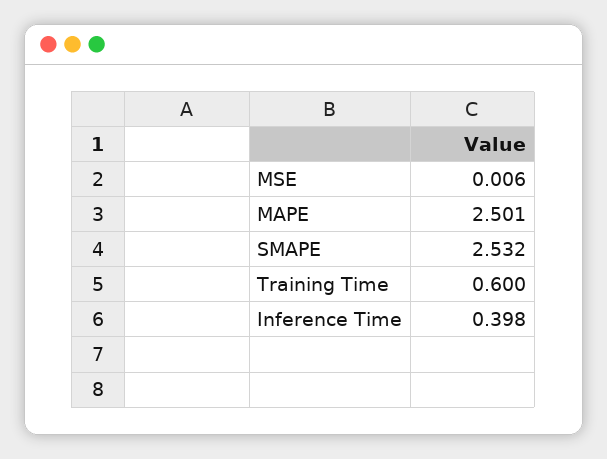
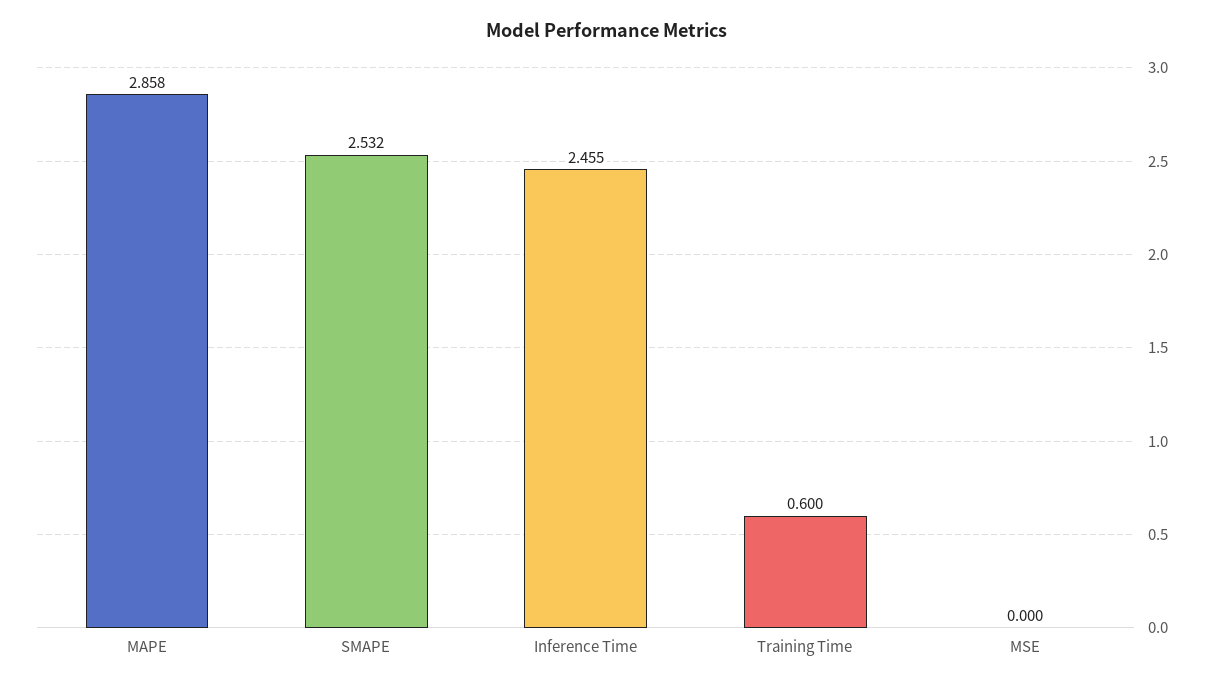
MSE: 0.006 -> 0
MAPE: 2.501 -> 2.858
Inference Time: 0.398 -> 2.455

